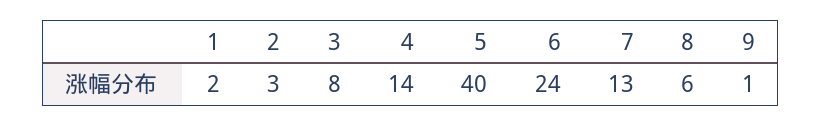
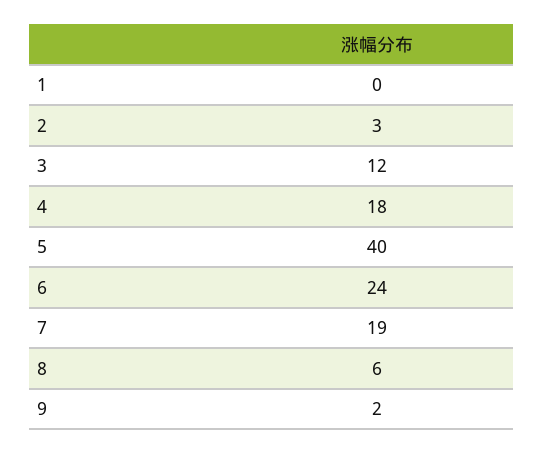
1: 2 -> 0
3: 8 -> 12
4: 14 -> 18
7: 13 -> 19
9: 1 -> 2

